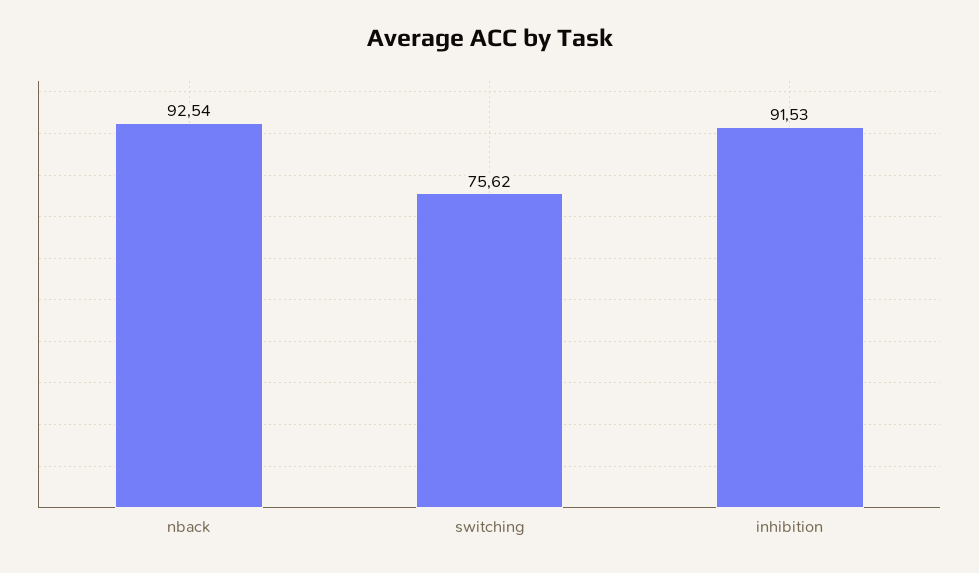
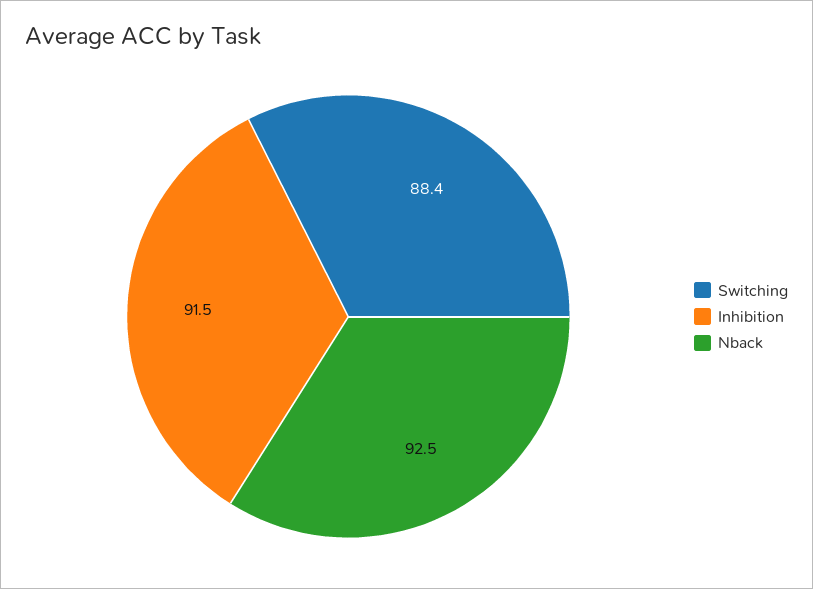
switching: 75.62 -> 88.4

